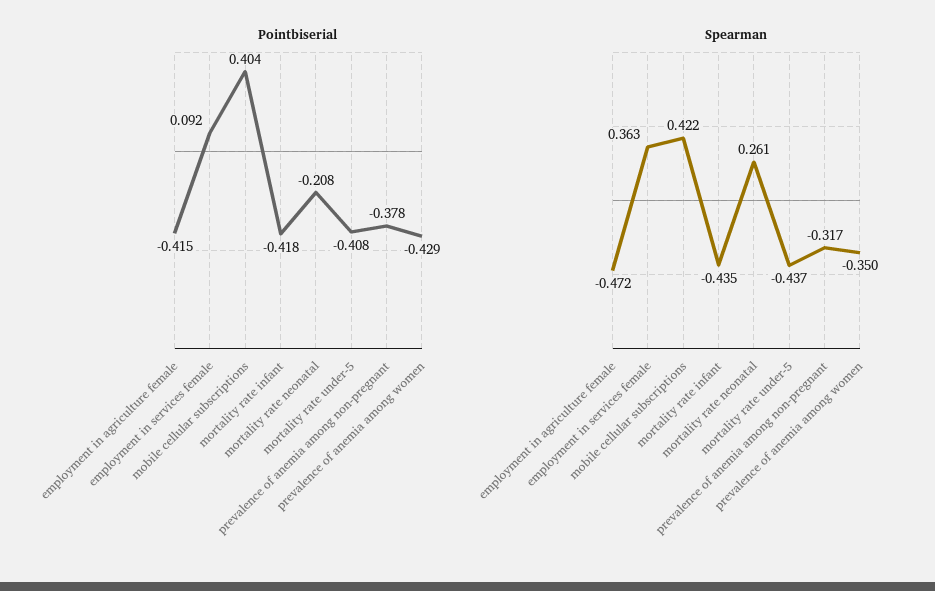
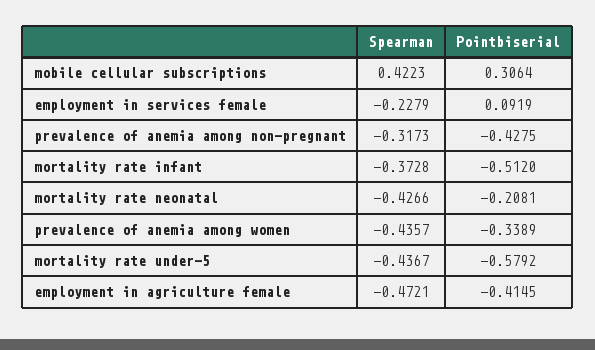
Pointbiserial, mobile cellular subscriptions: 0.404 -> 0.3064
Pointbiserial, mortality rate infant: -0.418 -> -0.512
Pointbiserial, mortality rate under-5: -0.408 -> -0.5792
Pointbiserial, prevalence of anemia among non-pregnant: -0.378 -> -0.4275
Pointbiserial, prevalence of anemia among women: -0.429 -> -0.3389
Spearman, employment in services female: 0.363 -> -0.2279
Spearman, mortality rate infant: -0.435 -> -0.3728
Spearman, mortality rate neonatal: 0.261 -> -0.4266
Spearman, prevalence of anemia among women: -0.35 -> -0.4357

